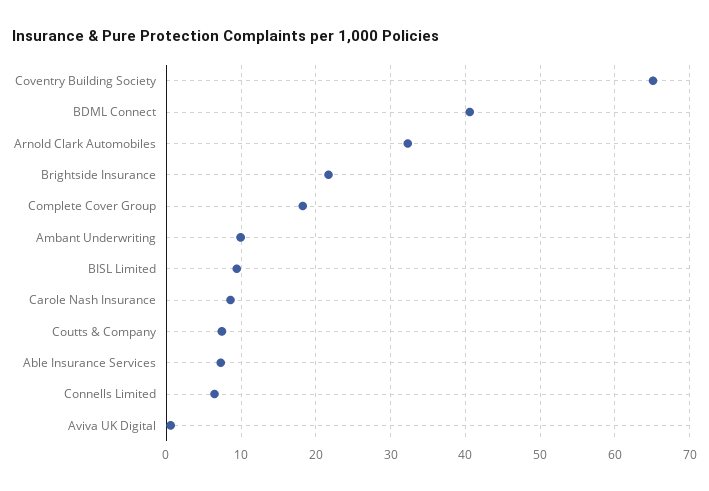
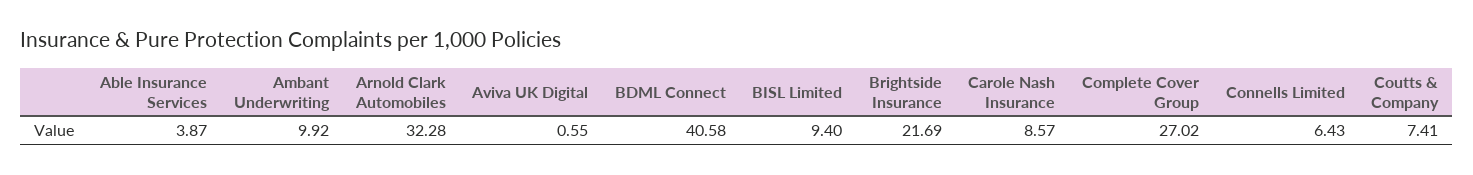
Coventry Building Society: 65 -> none
Complete Cover Group: 18 -> 27.02
Able Insurance Services: 7 -> 3.87

